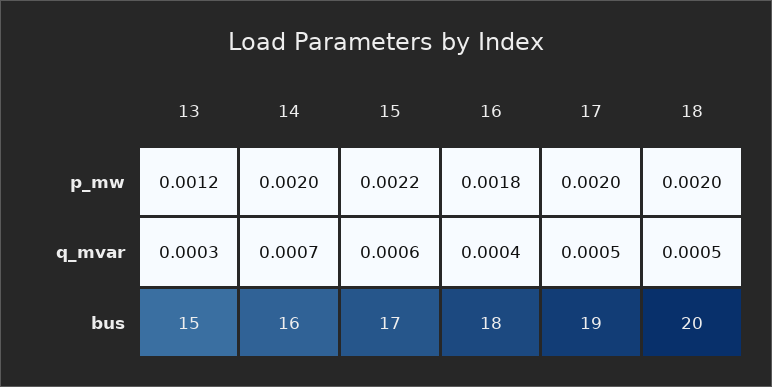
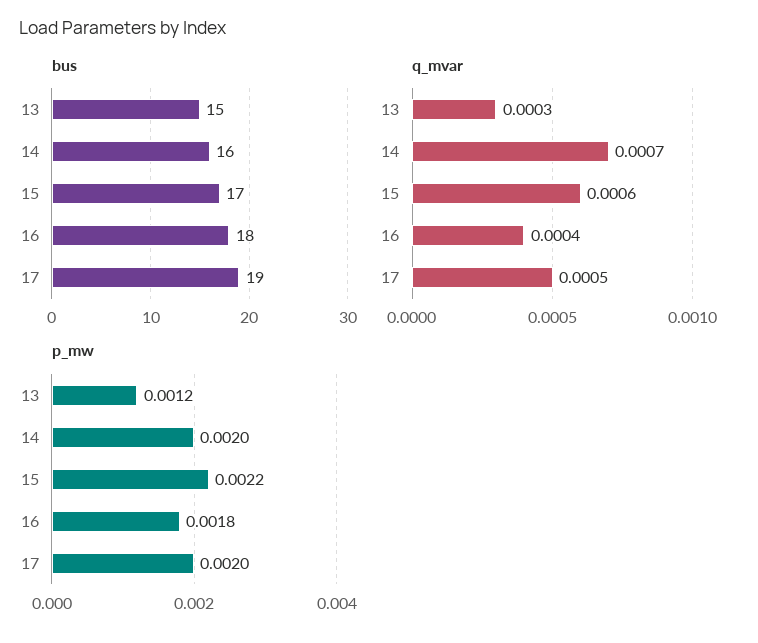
p_mw, 18: 0.002 -> none
q_mvar, 18: 0.0005 -> none
bus, 18: 20 -> none

